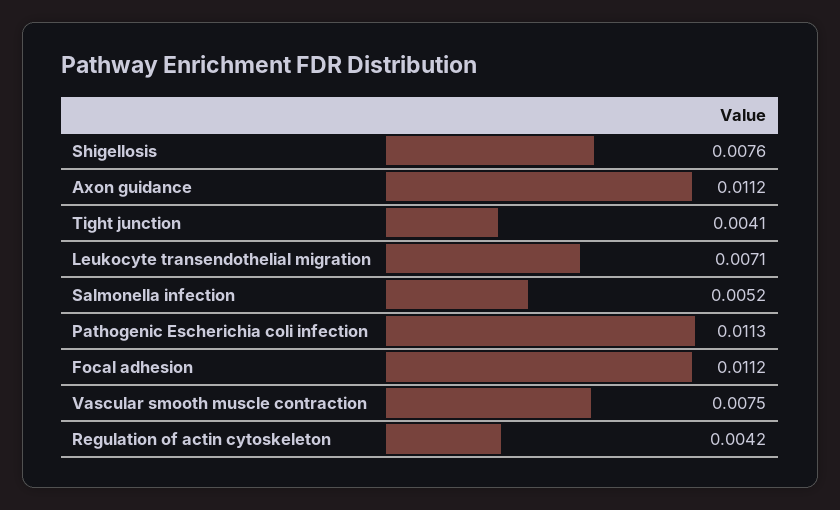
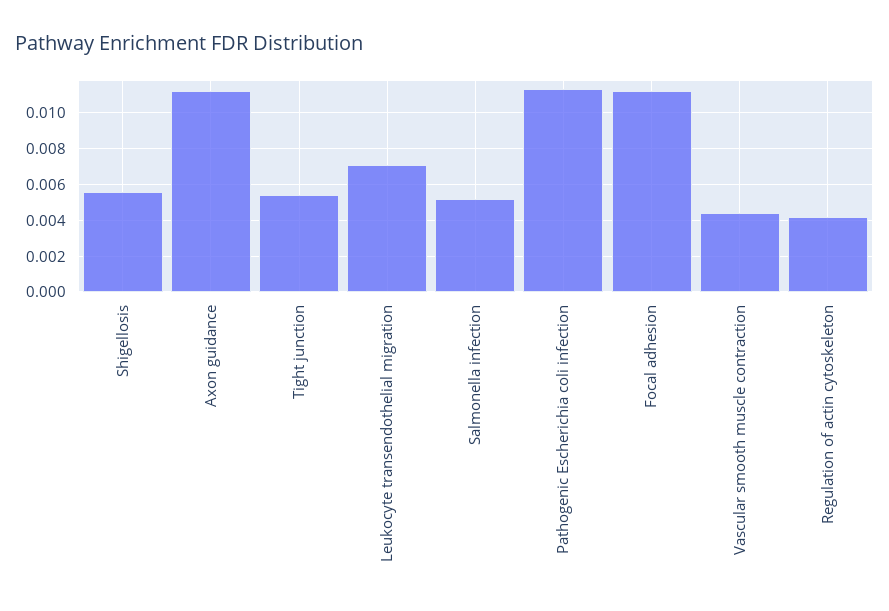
Shigellosis: 0.0076 -> 0.0055
Tight junction: 0.0041 -> 0.0055
Vascular smooth muscle contraction: 0.0075 -> 0.0045

